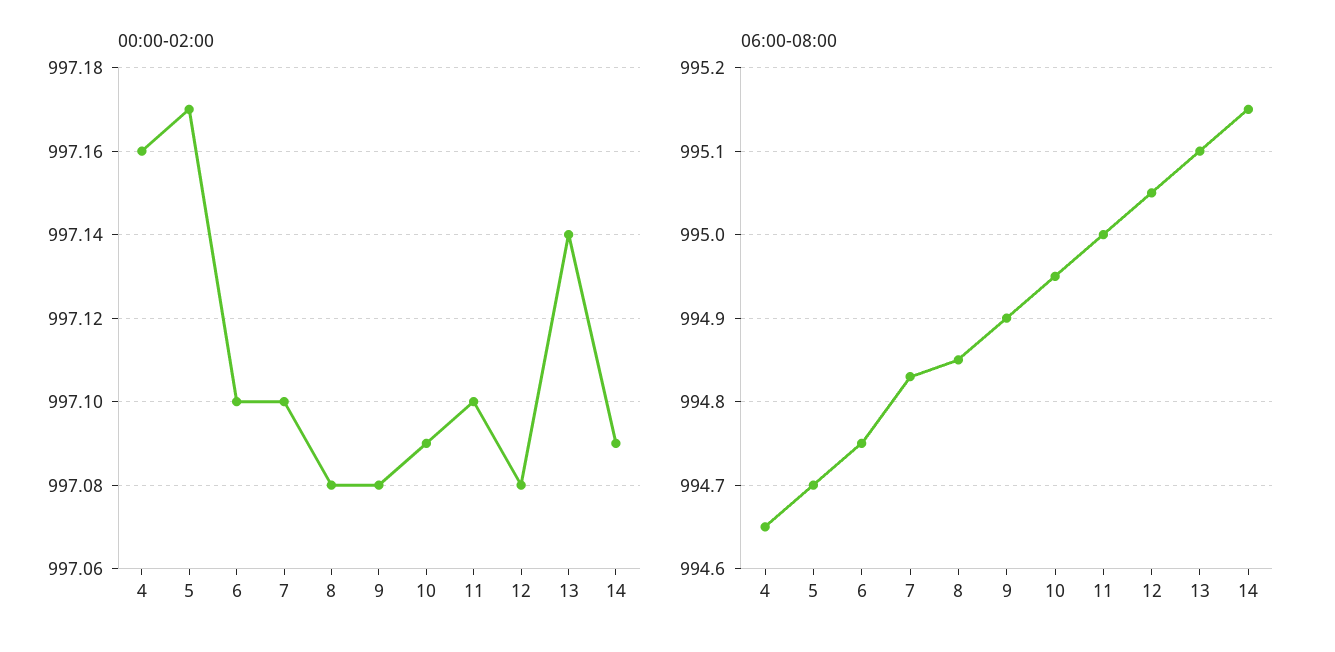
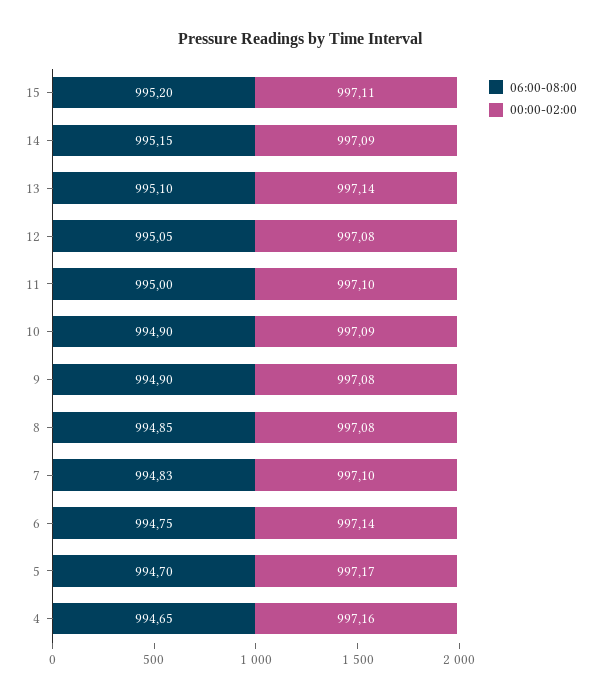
00:00-02:00, 6: 997.1 -> 997.14
06:00-08:00, 10: 994.95 -> 994.9
06:00-08:00, 15: none -> 995.2
00:00-02:00, 15: none -> 997.11

